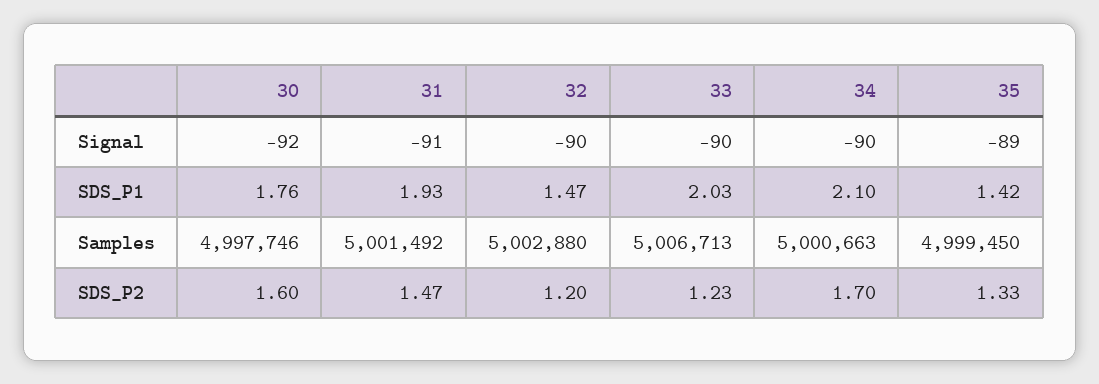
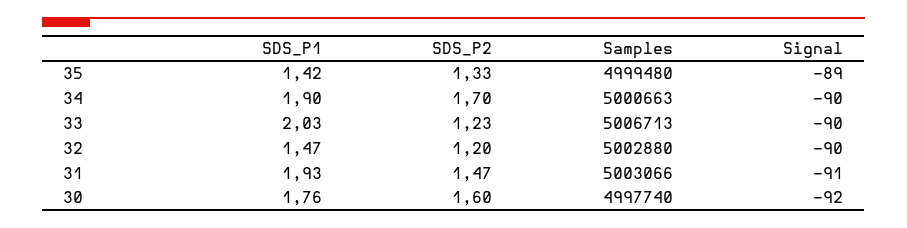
34, SDS_P1: 2.1 -> 1.9
30, Samples: 4997746 -> 4997740
31, Samples: 5001492 -> 5003066
35, Samples: 4999450 -> 4999480

